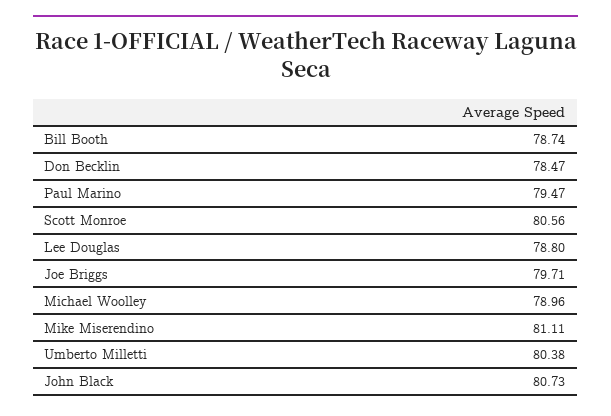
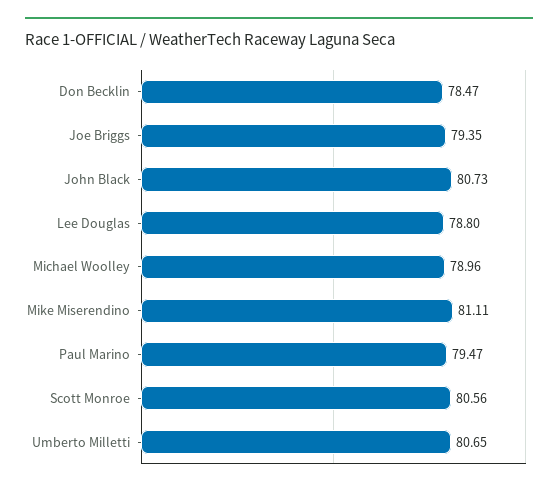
Bill Booth: 78.74 -> none
Joe Briggs: 79.71 -> 79.35
Umberto Milletti: 80.38 -> 80.65

